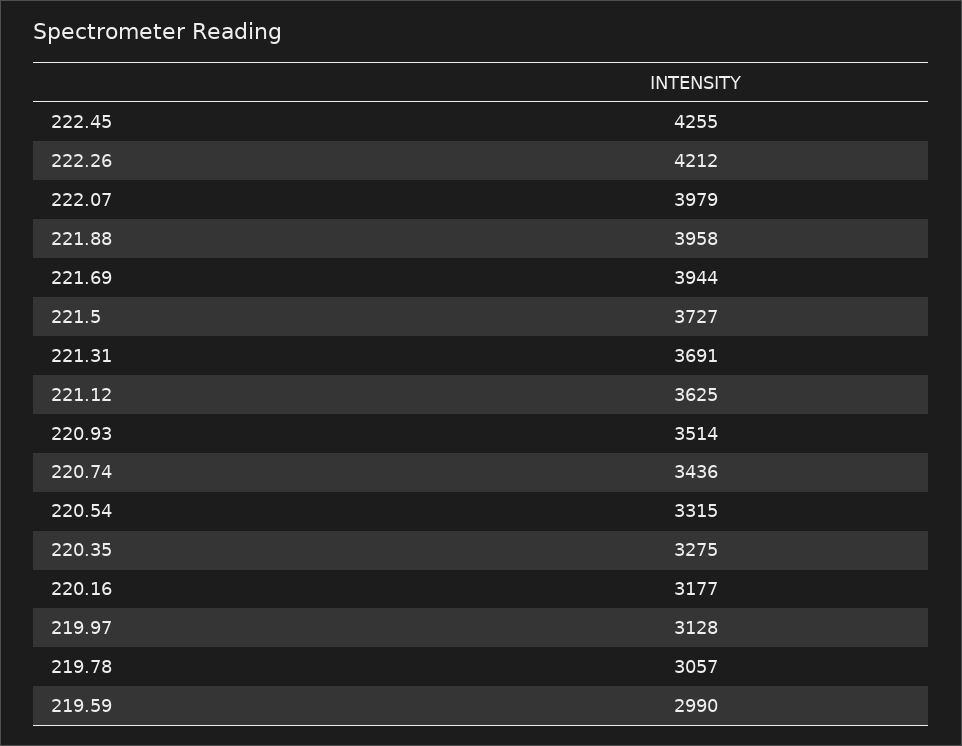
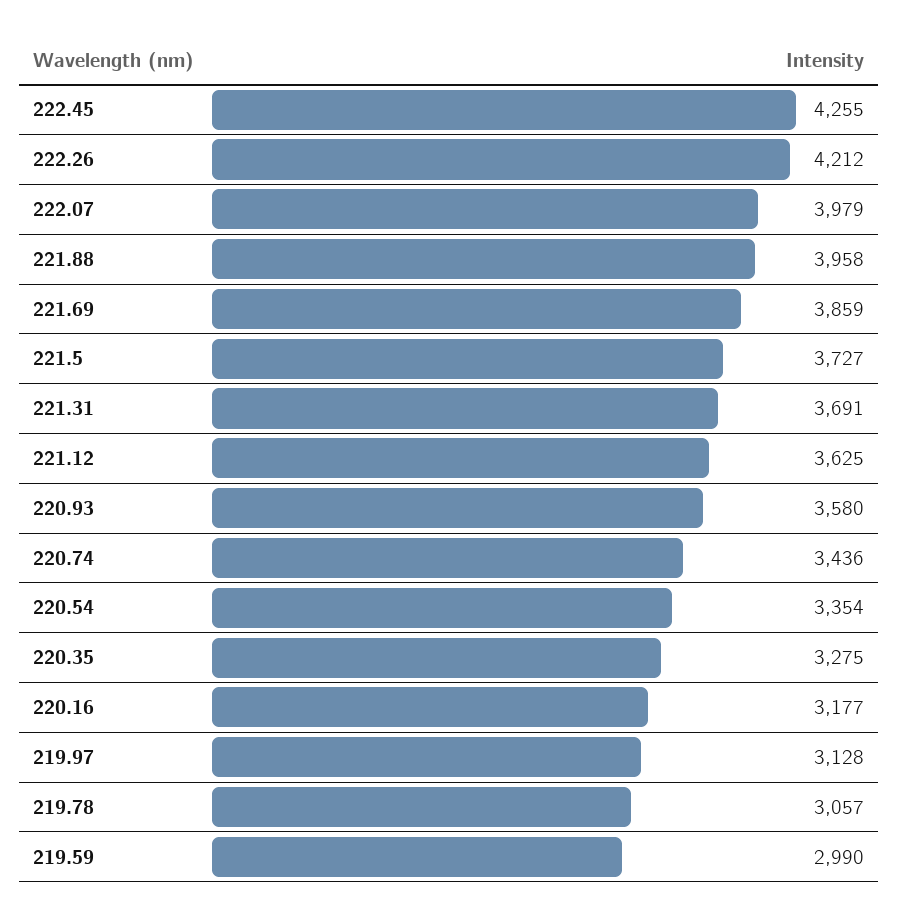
221.69: 3944 -> 3859
220.93: 3514 -> 3580
220.54: 3315 -> 3354

